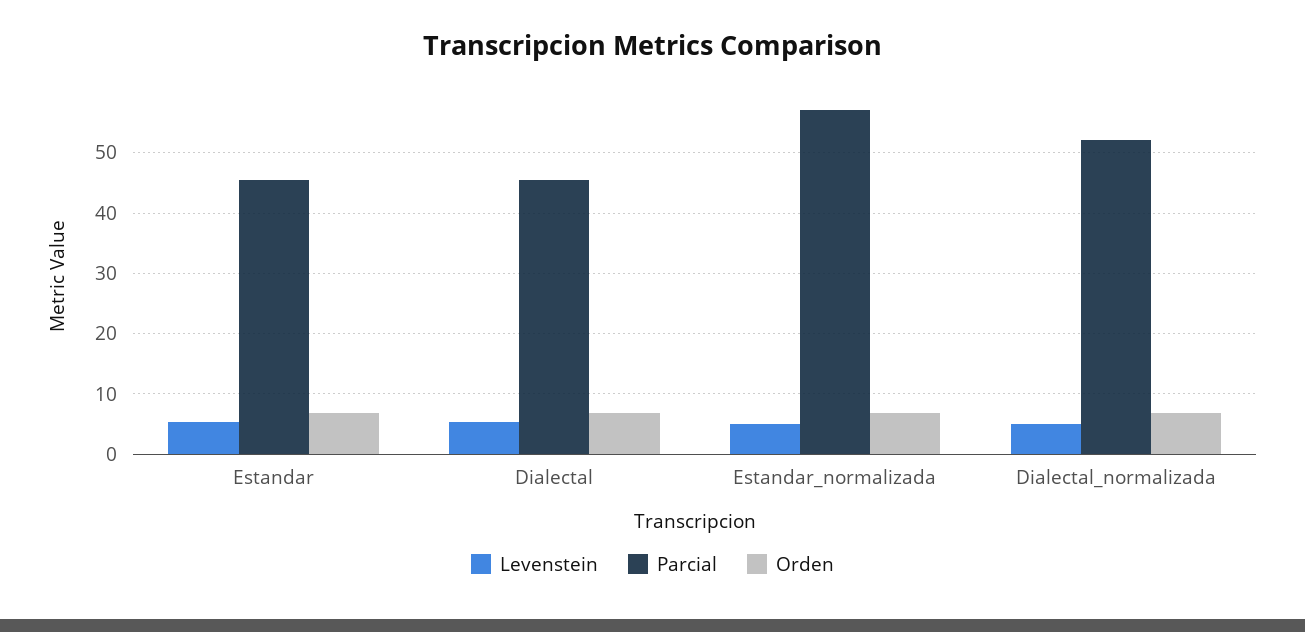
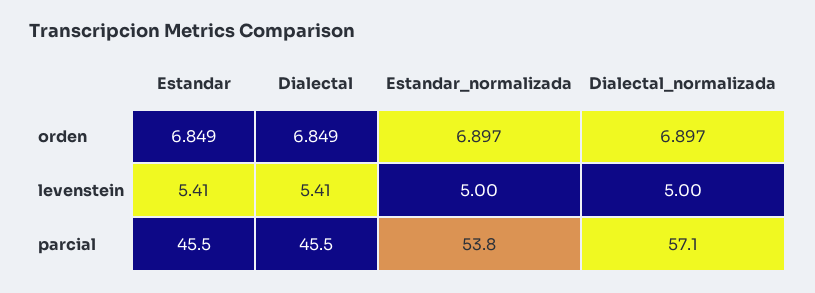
Parcial, Estandar_normalizada: 57 -> 53.8
Parcial, Dialectal_normalizada: 52 -> 57.1

